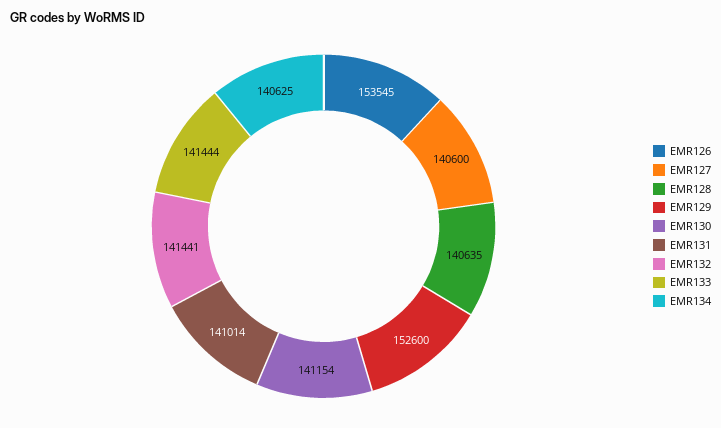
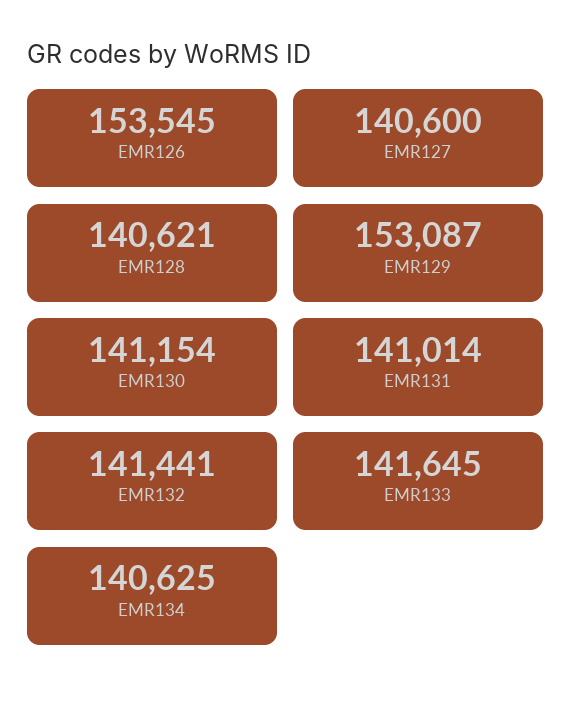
EMR128: 140635 -> 140621
EMR129: 152600 -> 153087
EMR133: 141444 -> 141645

